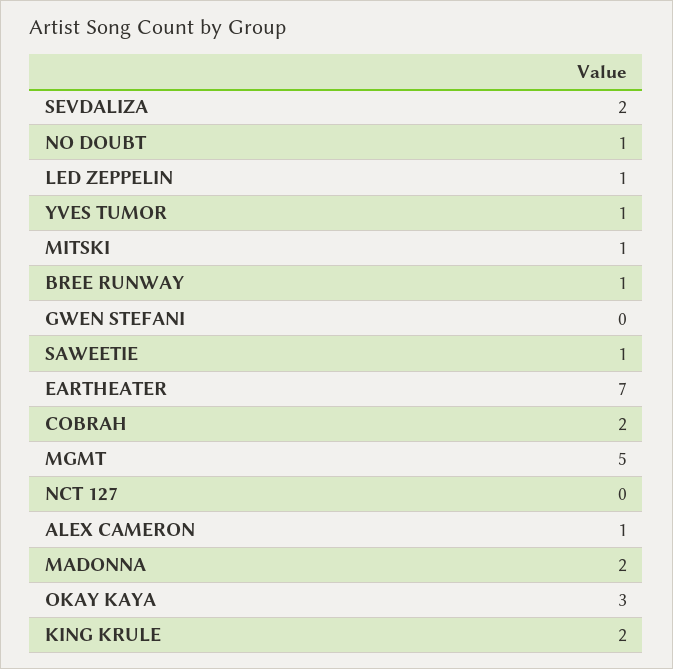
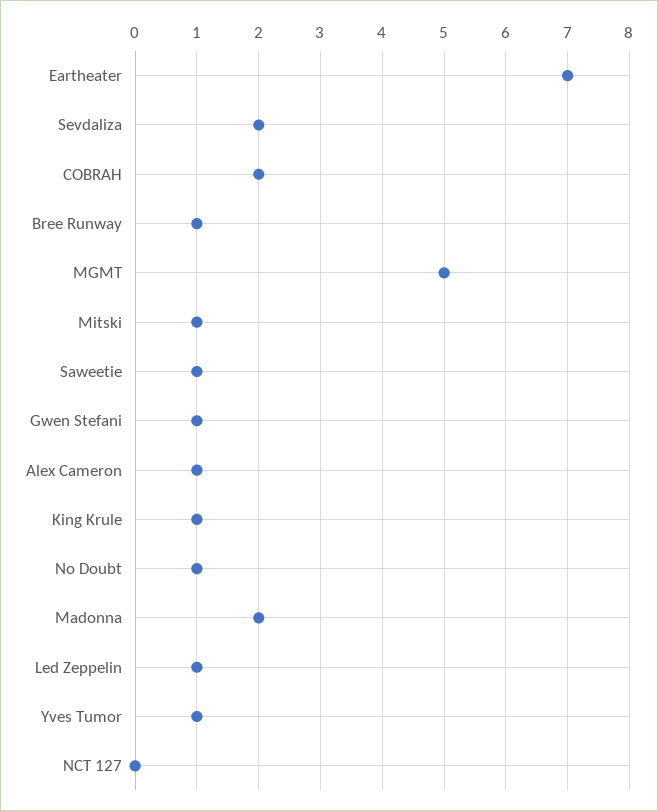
GWEN STEFANI: 0 -> 1
OKAY KAYA: 3 -> none
KING KRULE: 2 -> 1

